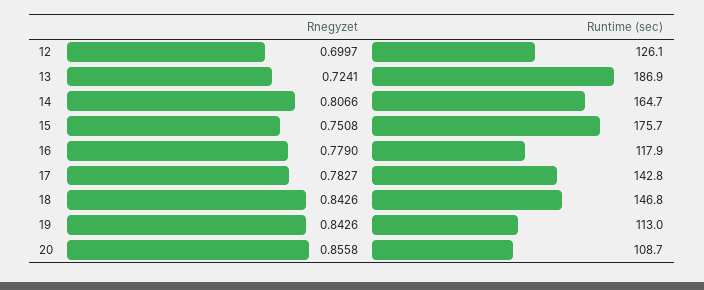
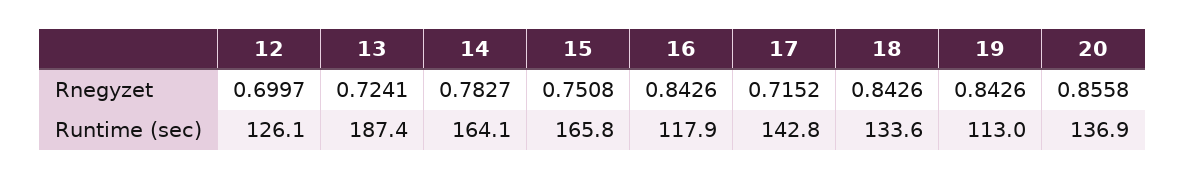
Runtime (sec), 13: 186.9 -> 187.4
Rnegyzet, 14: 0.8066 -> 0.7827
Runtime (sec), 14: 164.7 -> 164.1
Runtime (sec), 15: 175.7 -> 165.8
Rnegyzet, 16: 0.779 -> 0.8426
Rnegyzet, 17: 0.7827 -> 0.7152
Runtime (sec), 18: 146.8 -> 133.6
Runtime (sec), 20: 108.7 -> 136.9

